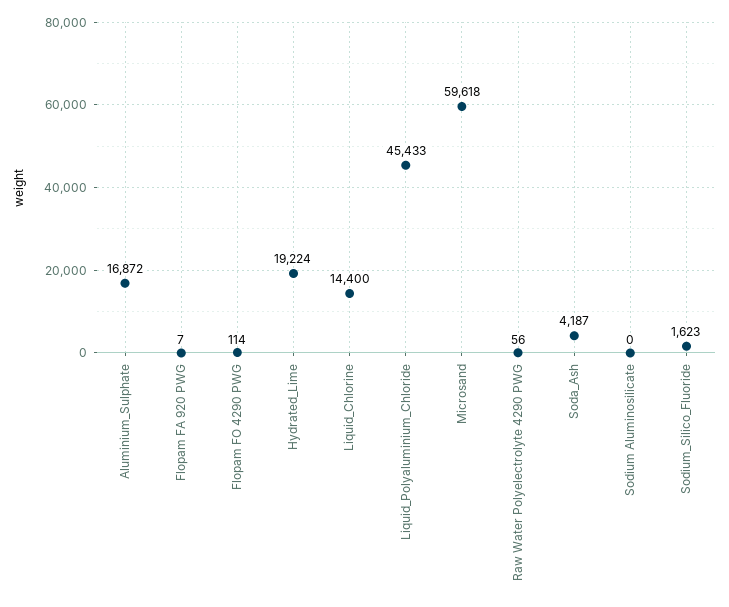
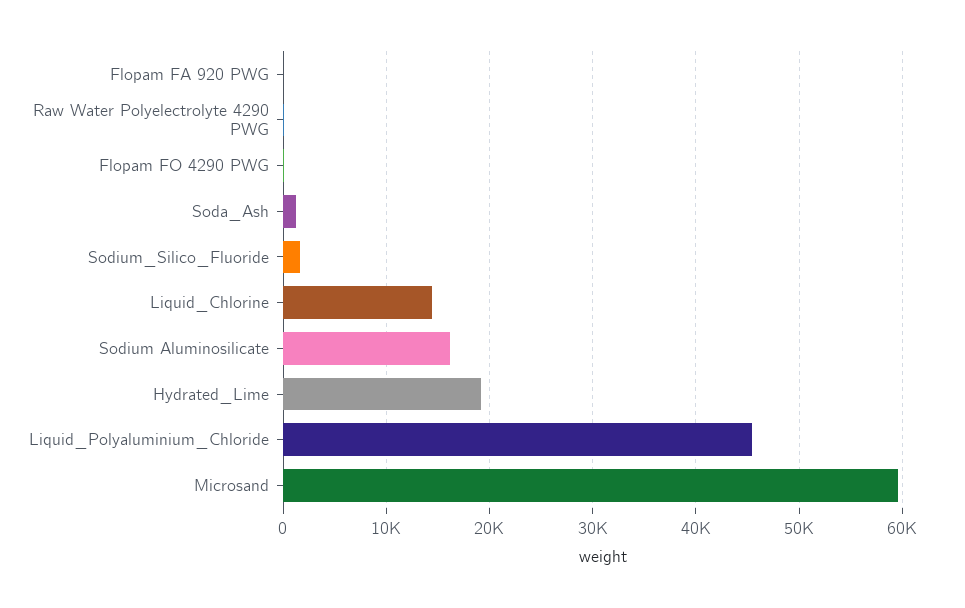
Aluminium_Sulphate: 16872 -> none
Soda_Ash: 4187 -> 1000
Sodium Aluminosilicate: 0 -> 16000

